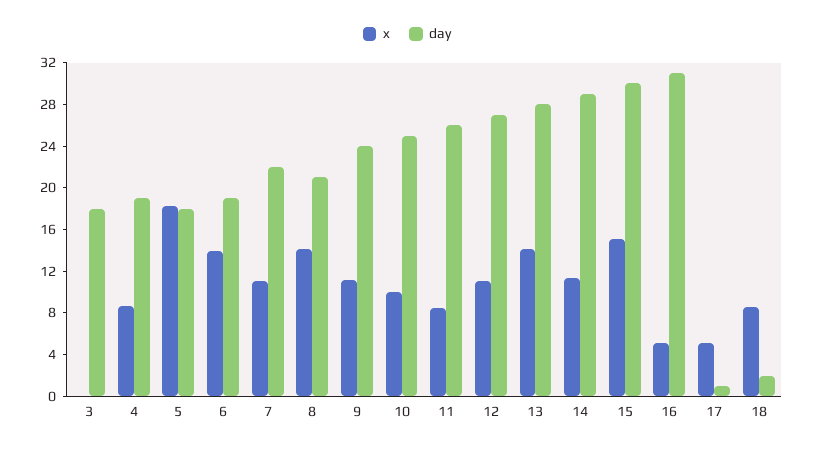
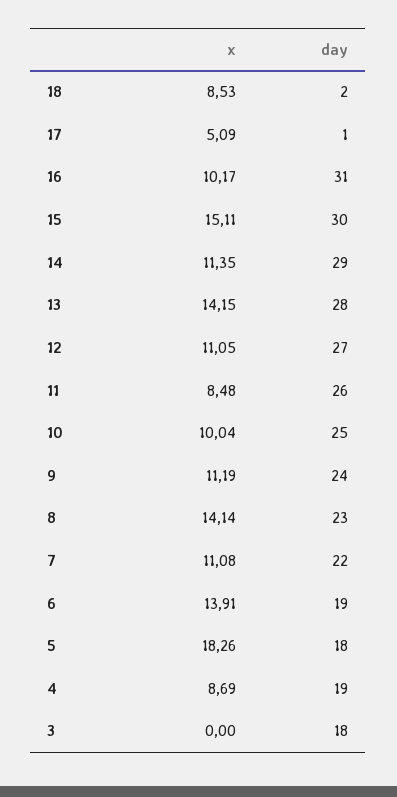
day, 8: 21 -> 23
x, 16: 5 -> 10.17

